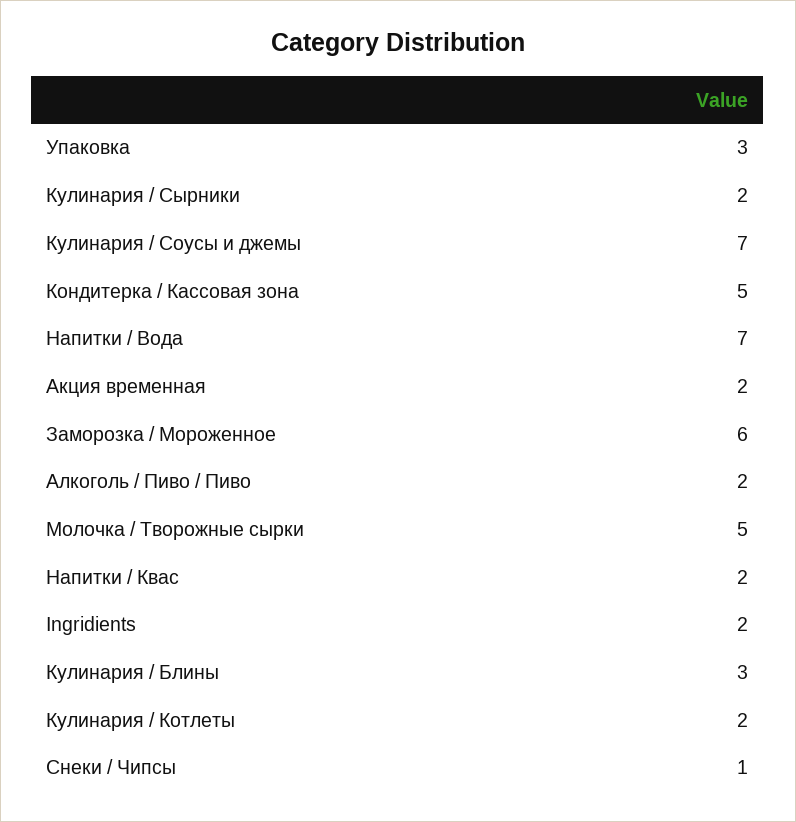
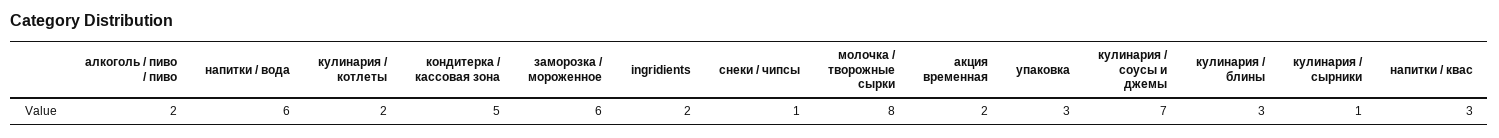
Кулинария / Сырники: 2 -> 1
Напитки / Вода: 7 -> 6
Молочка / Творожные сырки: 5 -> 8
Напитки / Квас: 2 -> 3

